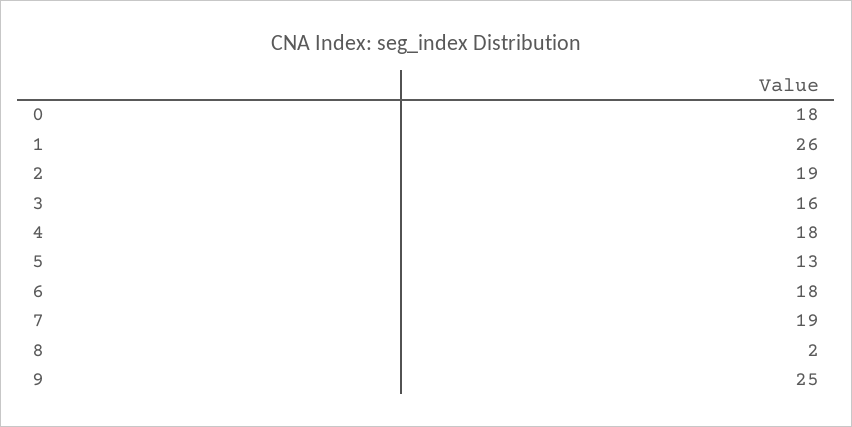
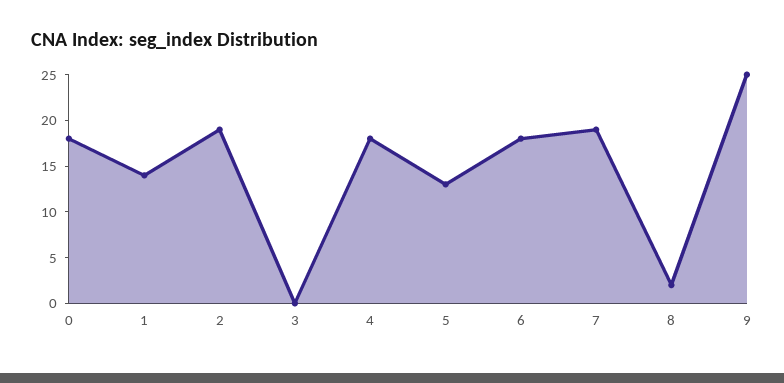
1: 26 -> 14
3: 16 -> 0

